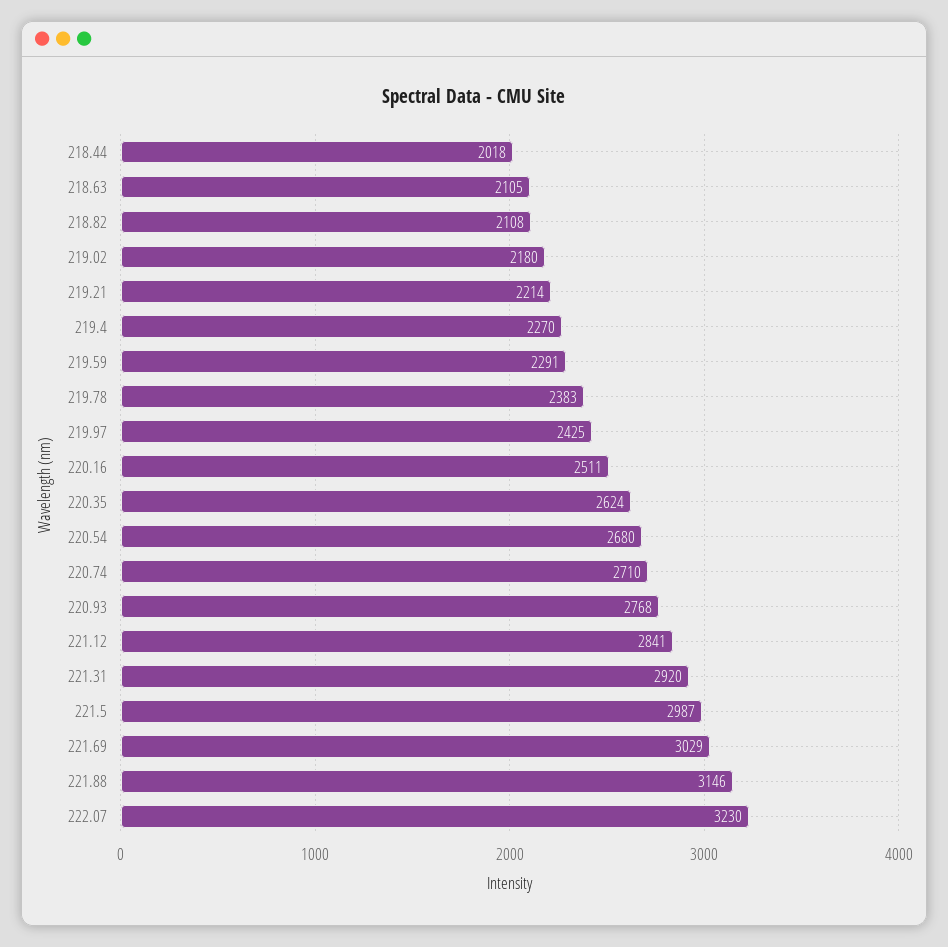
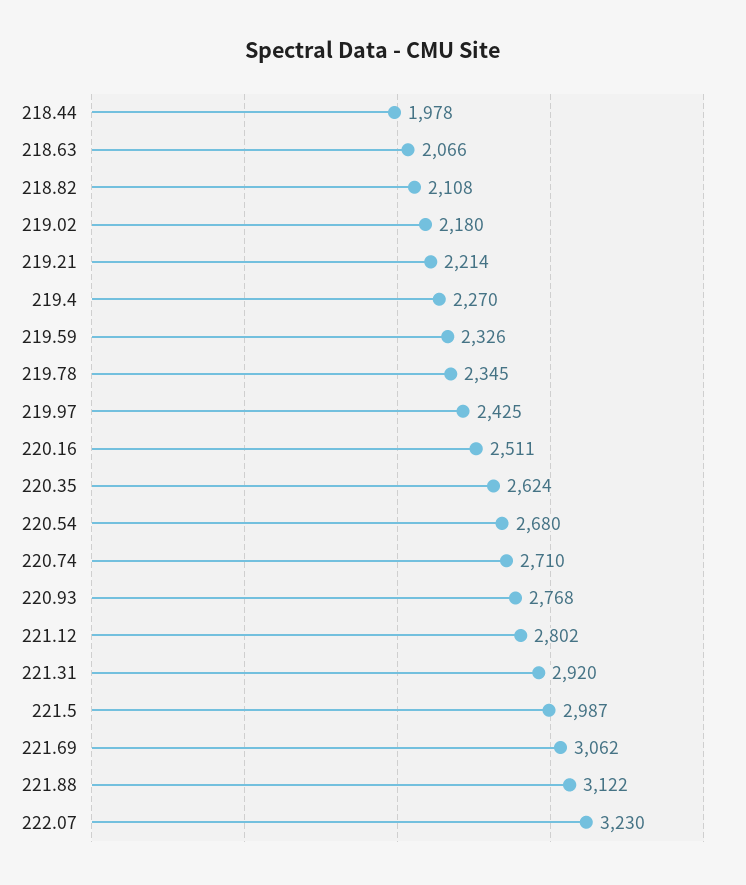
218.44: 2018 -> 1978
218.63: 2105 -> 2066
219.59: 2291 -> 2326
219.78: 2383 -> 2345
221.12: 2841 -> 2802
221.69: 3029 -> 3062
221.88: 3146 -> 3122

